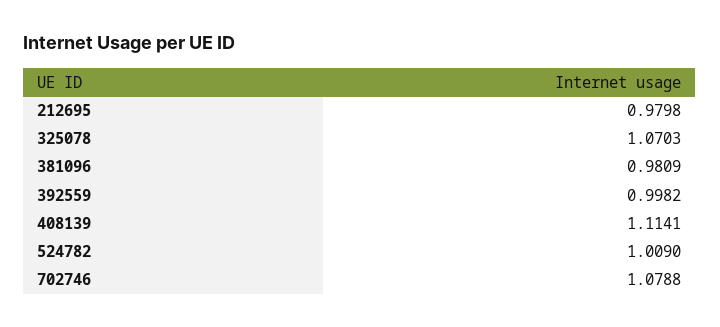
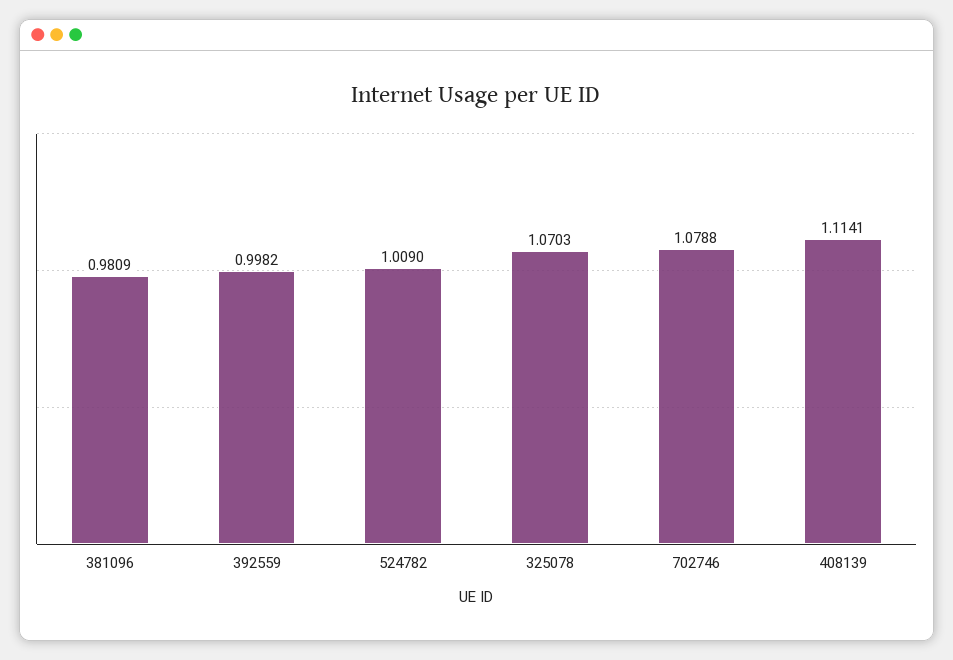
212695: 0.9798 -> none

